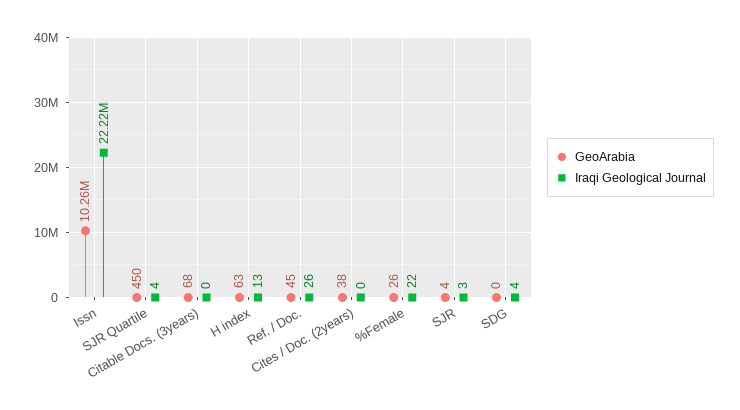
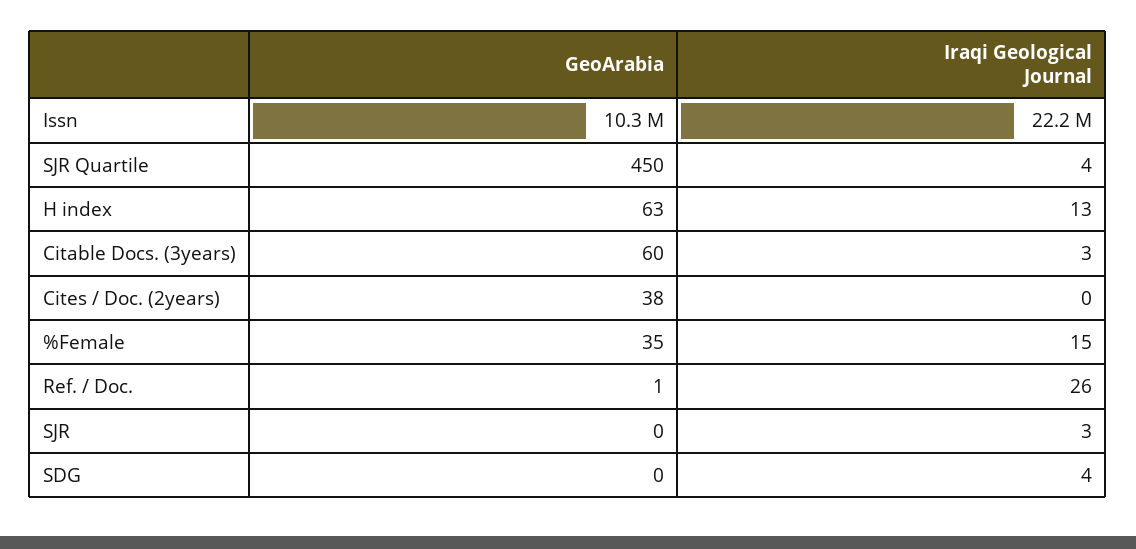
GeoArabia, Citable Docs. (3years): 68 -> 60
Iraqi Geological Journal, Citable Docs. (3years): 0 -> 3
GeoArabia, Ref. / Doc.: 45 -> 1
GeoArabia, %Female: 26 -> 35
Iraqi Geological Journal, %Female: 22 -> 15
GeoArabia, SJR: 4 -> 0

